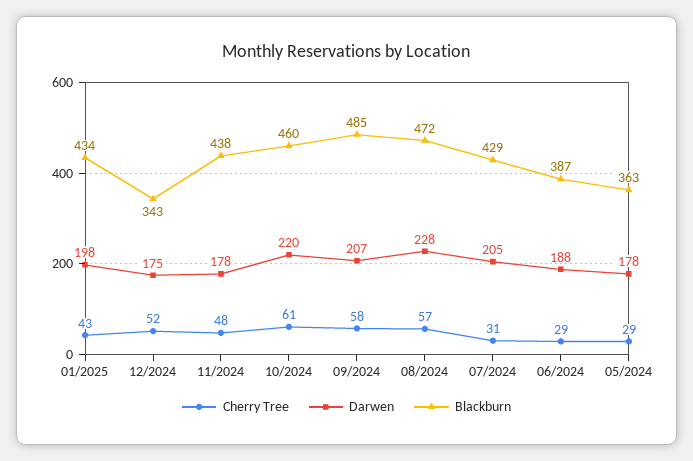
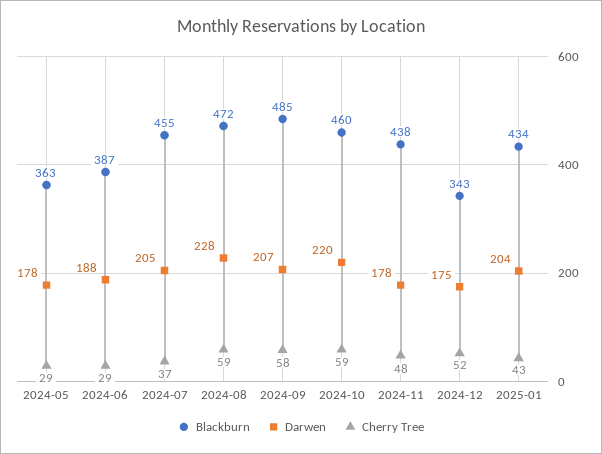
Darwen, 01/2025: 198 -> 204
Cherry Tree, 10/2024: 61 -> 59
Cherry Tree, 08/2024: 57 -> 59
Cherry Tree, 07/2024: 31 -> 37
Blackburn, 07/2024: 429 -> 455

